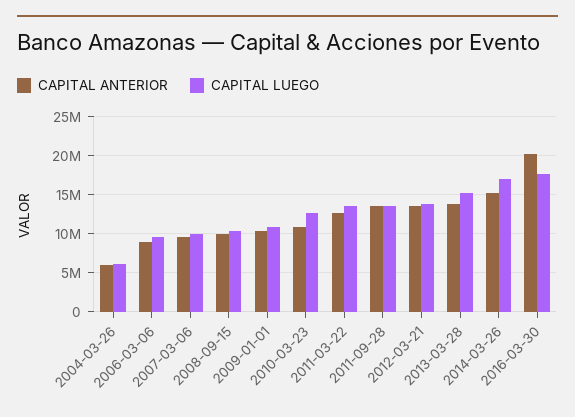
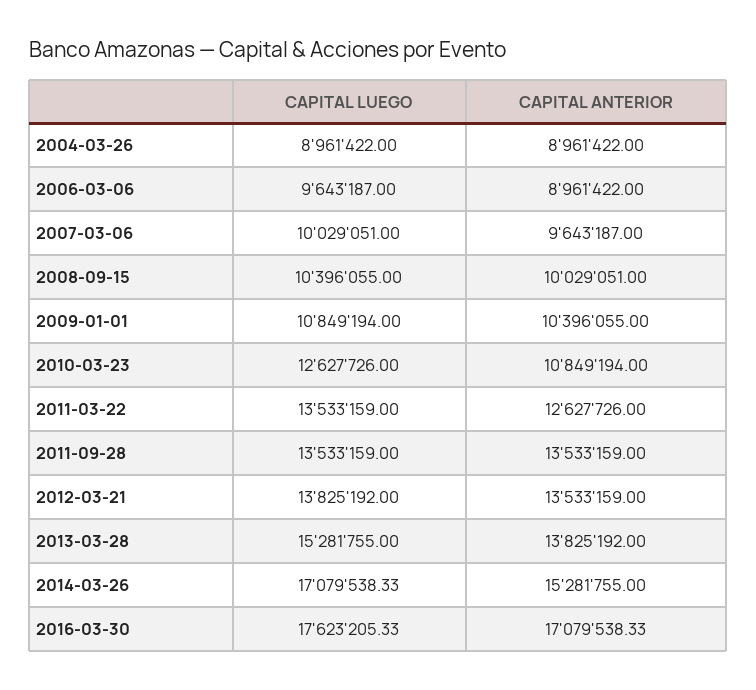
CAPITAL ANTERIOR, 2004-03-26: 6000000 -> 8961422
CAPITAL LUEGO, 2004-03-26: 6000000 -> 8961422
CAPITAL ANTERIOR, 2016-03-30: 20000000 -> 17079538.33

